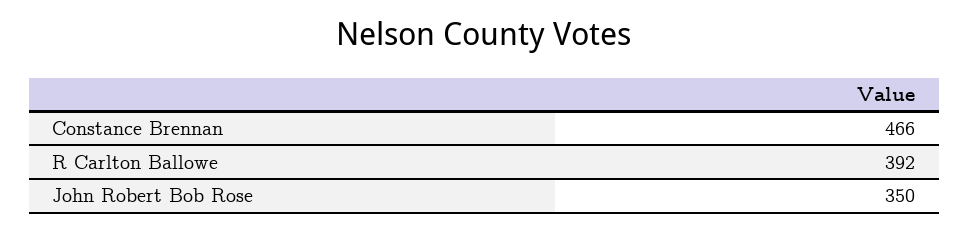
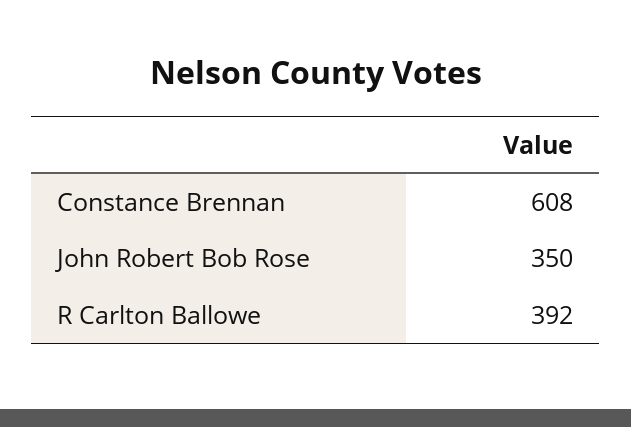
Constance Brennan: 466 -> 608

